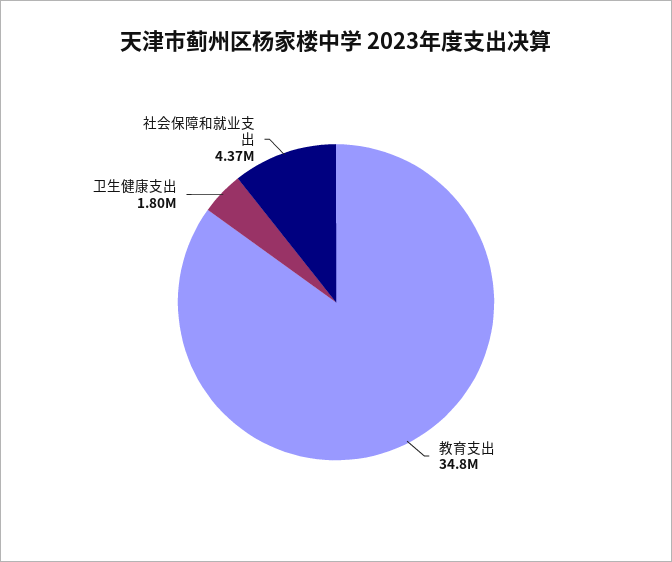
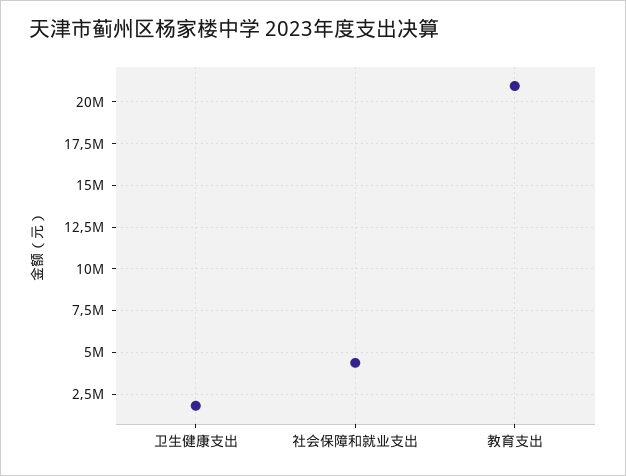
教育支出: 34800000 -> 21000000

